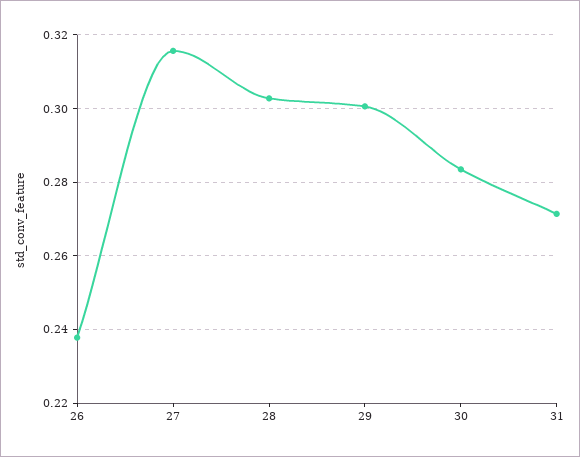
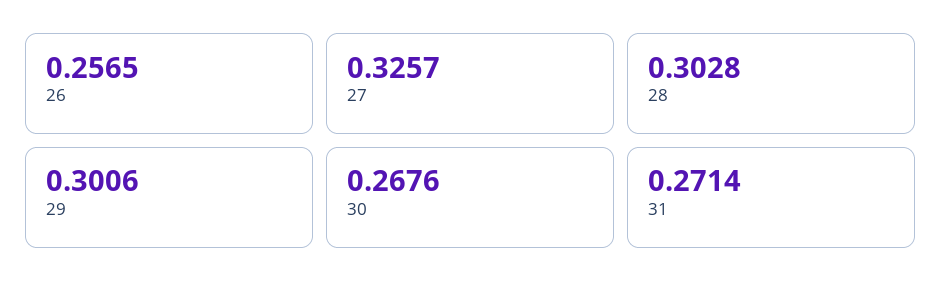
26: 0.238 -> 0.2565
27: 0.316 -> 0.3257
30: 0.284 -> 0.2676

